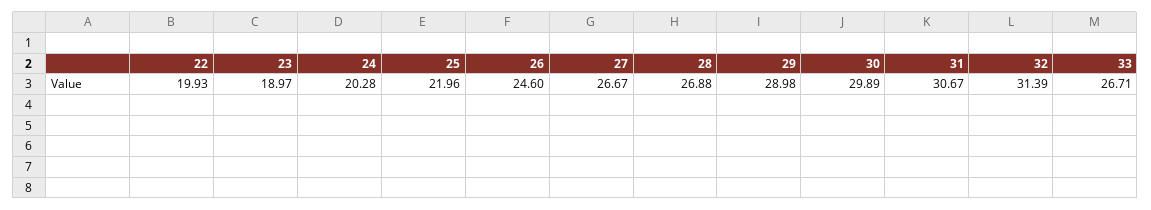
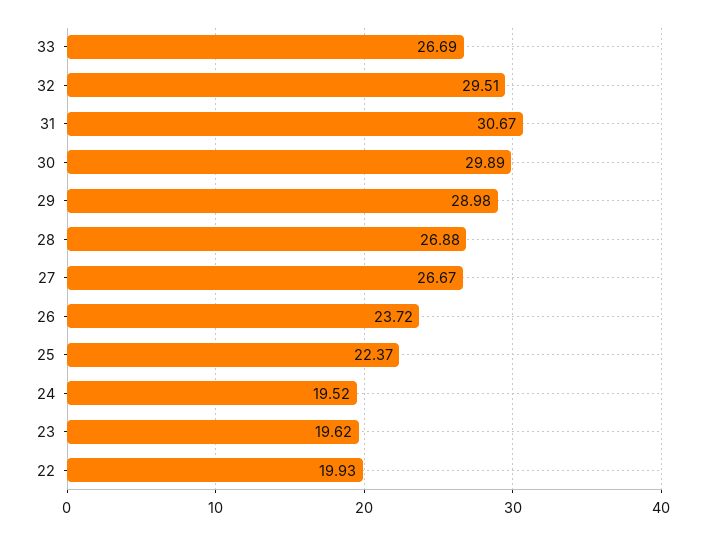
23: 18.97 -> 19.62
24: 20.28 -> 19.52
25: 21.96 -> 22.37
26: 24.6 -> 23.72
32: 31.39 -> 29.51
33: 26.71 -> 26.69

